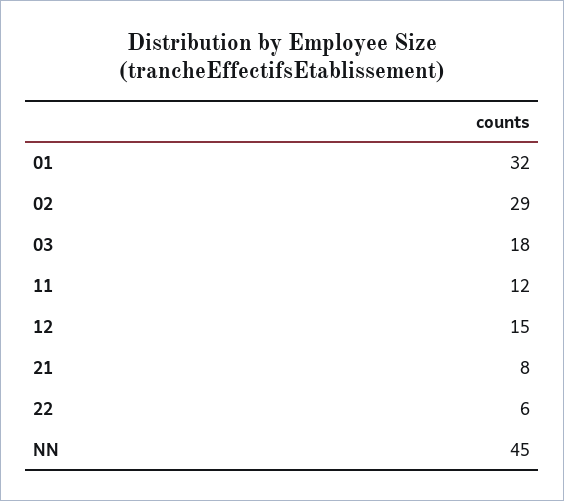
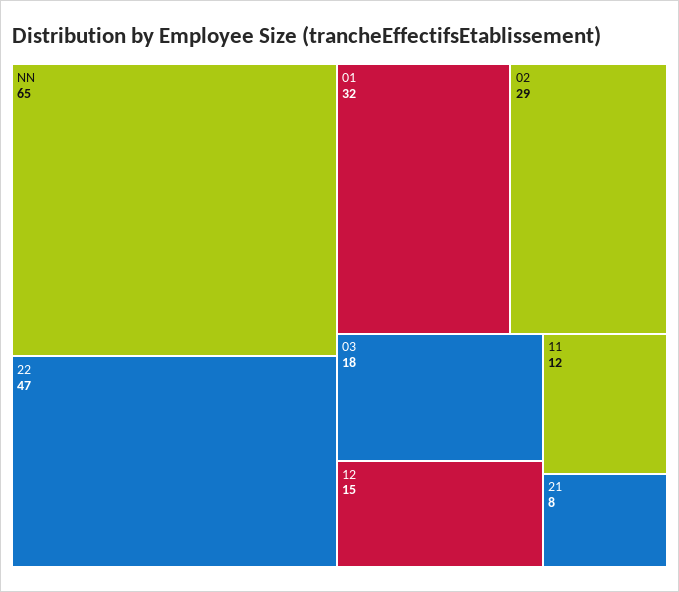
22: 6 -> 47
NN: 45 -> 65

